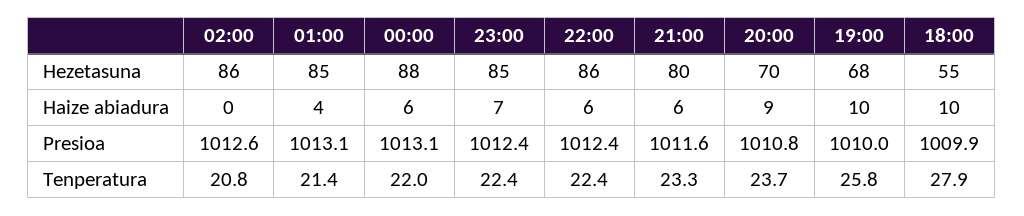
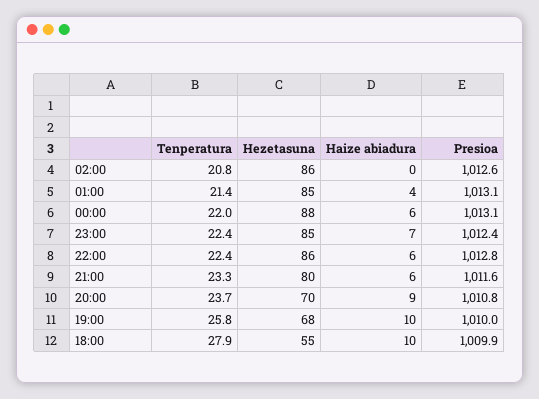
22:00, Presioa: 1012.4 -> 1012.8

